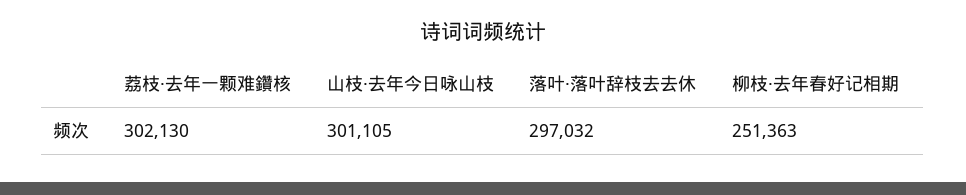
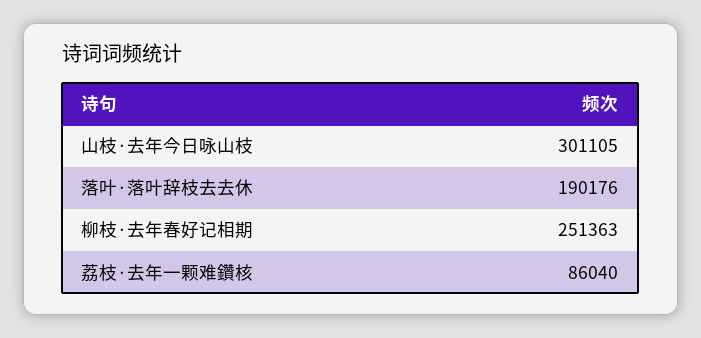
荔枝·去年一颗难鑽核: 302130 -> 86040
落叶·落叶辞枝去去休: 297032 -> 190176

